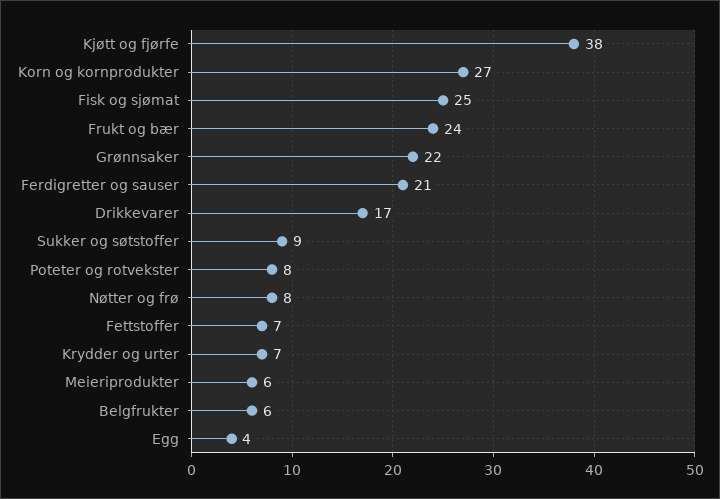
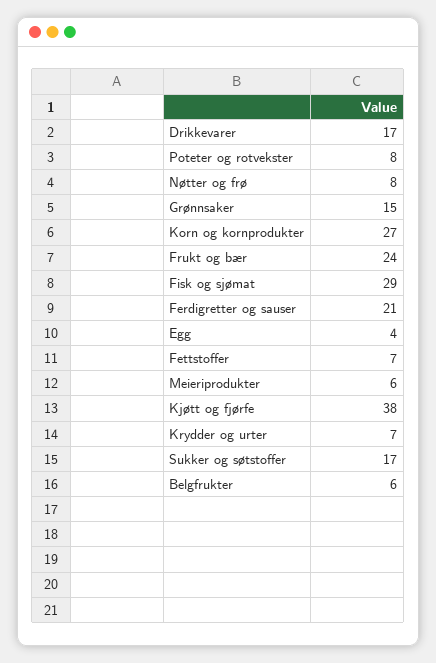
Fisk og sjømat: 25 -> 29
Grønnsaker: 22 -> 15
Sukker og søtstoffer: 9 -> 17

